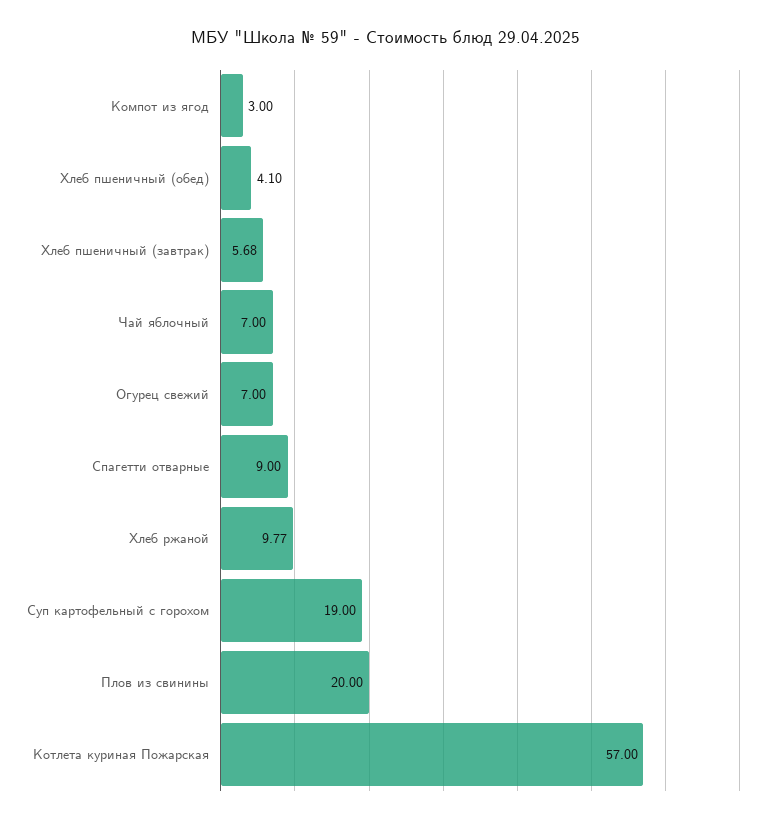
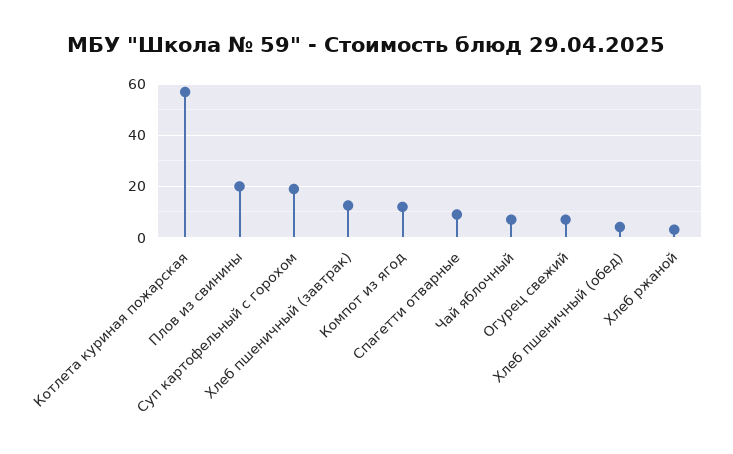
Компот из ягод: 3 -> 12.5
Хлеб пшеничный (завтрак): 5.68 -> 12.5
Хлеб ржаной: 9.77 -> 2.5

